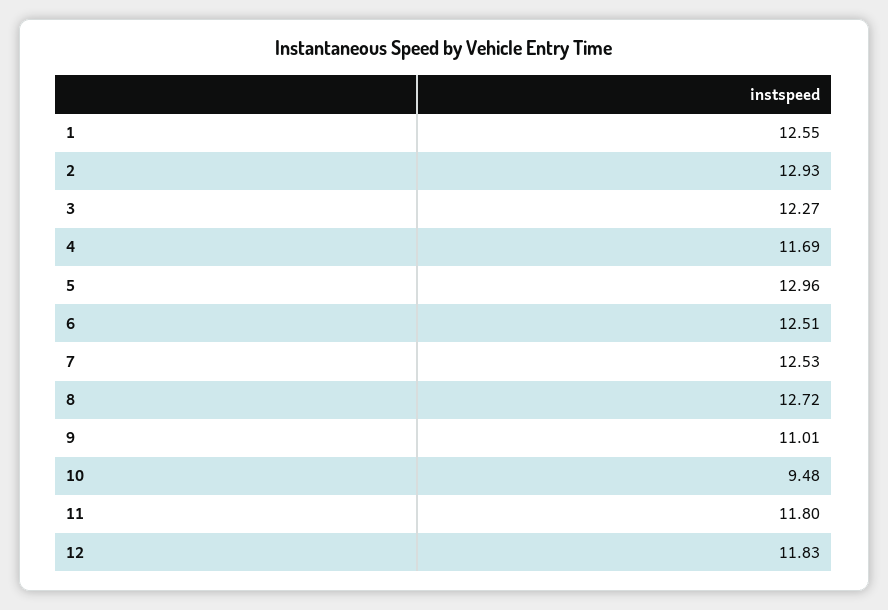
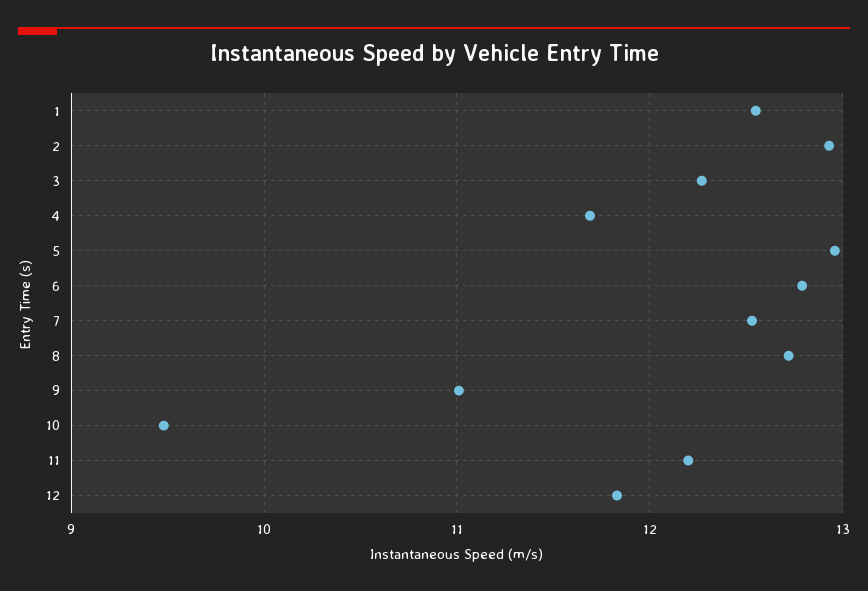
6: 12.51 -> 12.8
11: 11.8 -> 12.2

